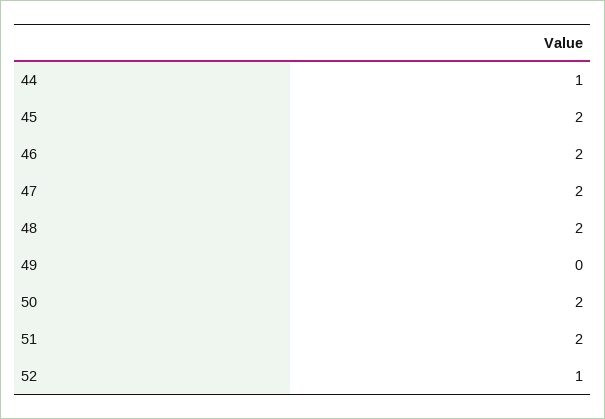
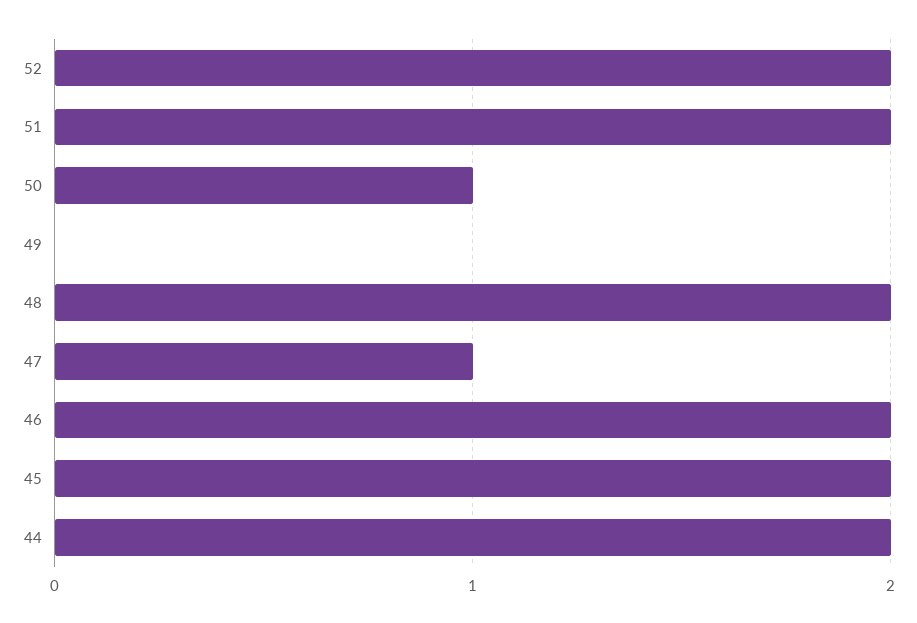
44: 1 -> 2
47: 2 -> 1
50: 2 -> 1
52: 1 -> 2

